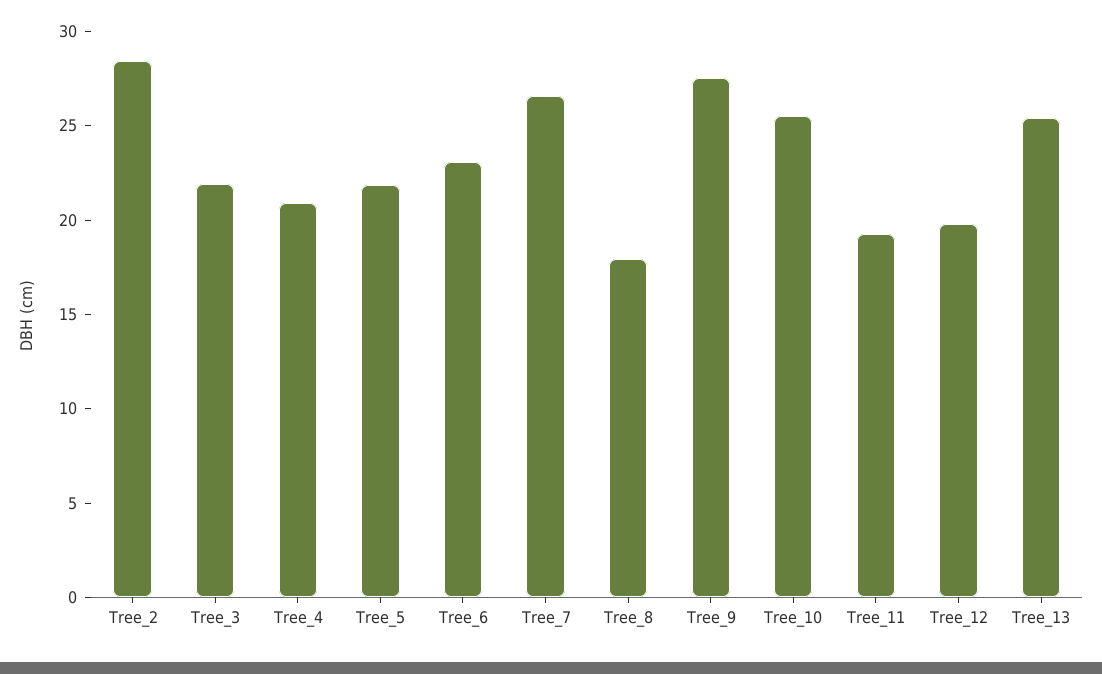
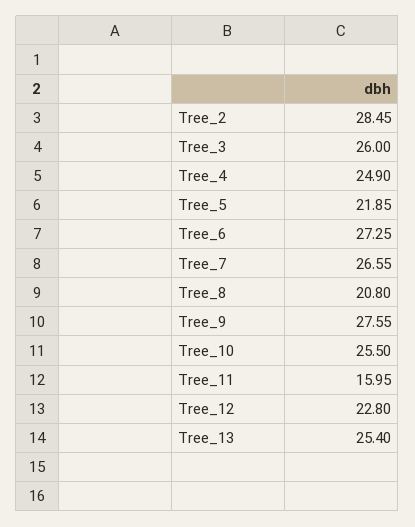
Tree_3: 22 -> 26
Tree_4: 21 -> 24.9
Tree_6: 23 -> 27.25
Tree_8: 18 -> 20.8
Tree_11: 19 -> 15.95
Tree_12: 20 -> 22.8

